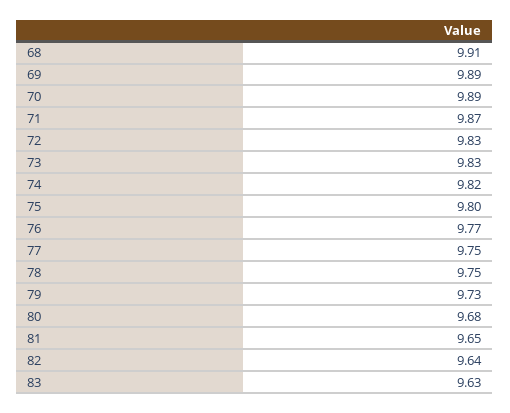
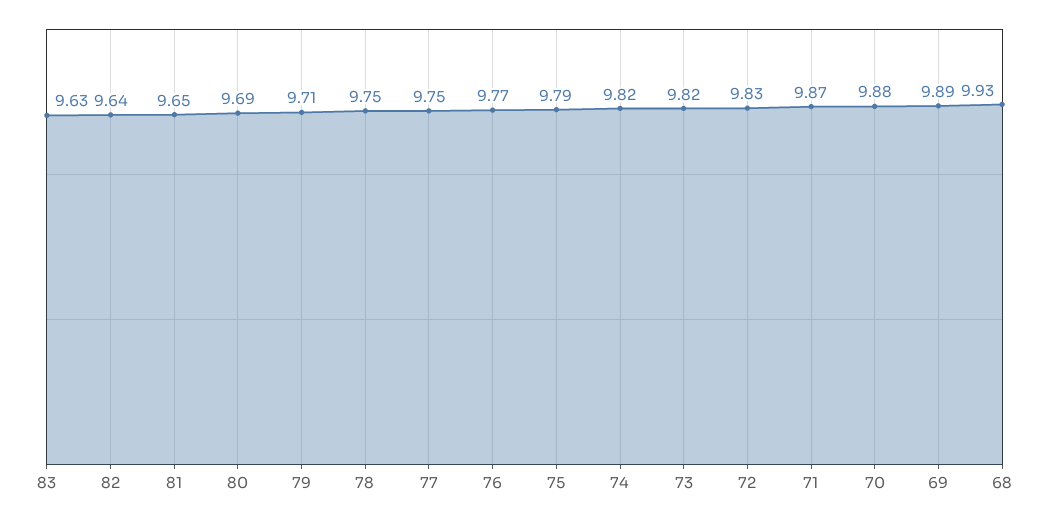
68: 9.91 -> 9.93
70: 9.89 -> 9.88
73: 9.83 -> 9.82
75: 9.8 -> 9.79
79: 9.73 -> 9.71
80: 9.68 -> 9.69

